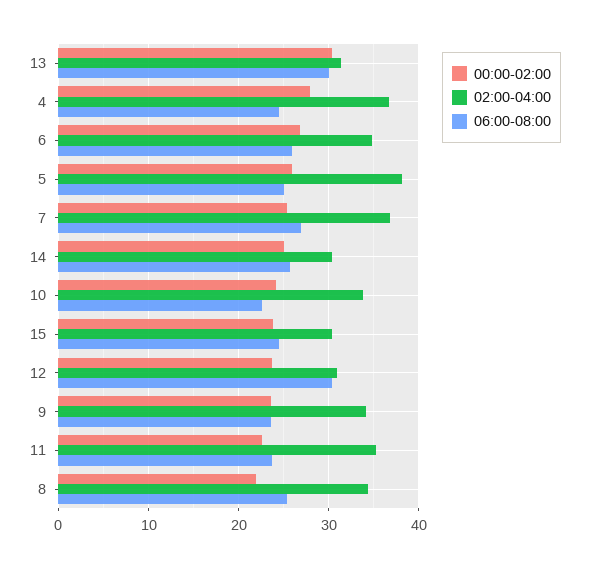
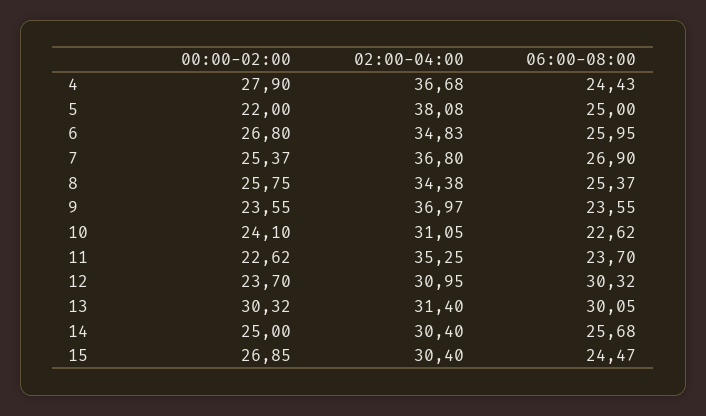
00:00-02:00, 5: 26 -> 22
02:00-04:00, 10: 34 -> 31.05
00:00-02:00, 15: 24 -> 26.85
02:00-04:00, 9: 34 -> 36.97
00:00-02:00, 8: 22 -> 25.75

